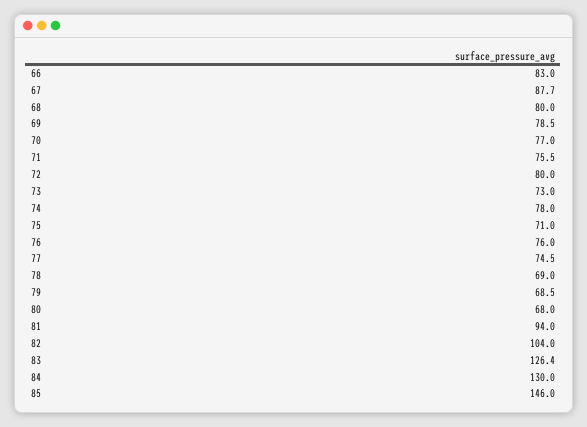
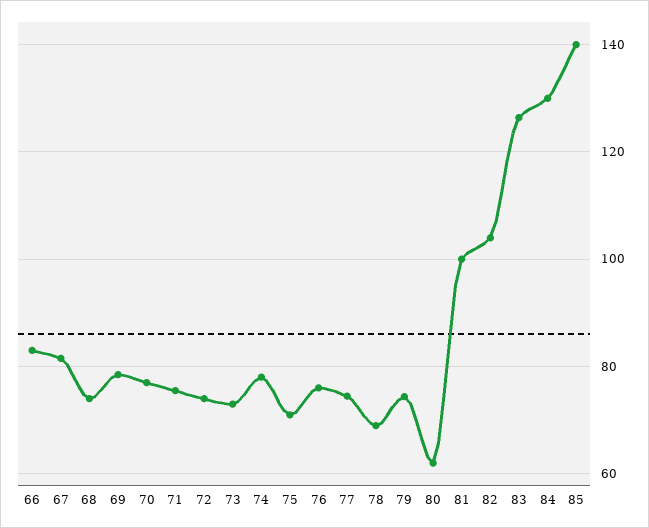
67: 87.7 -> 82
68: 80 -> 74
72: 80 -> 74
79: 68.5 -> 74
80: 68 -> 62
81: 94 -> 100
85: 146 -> 140

